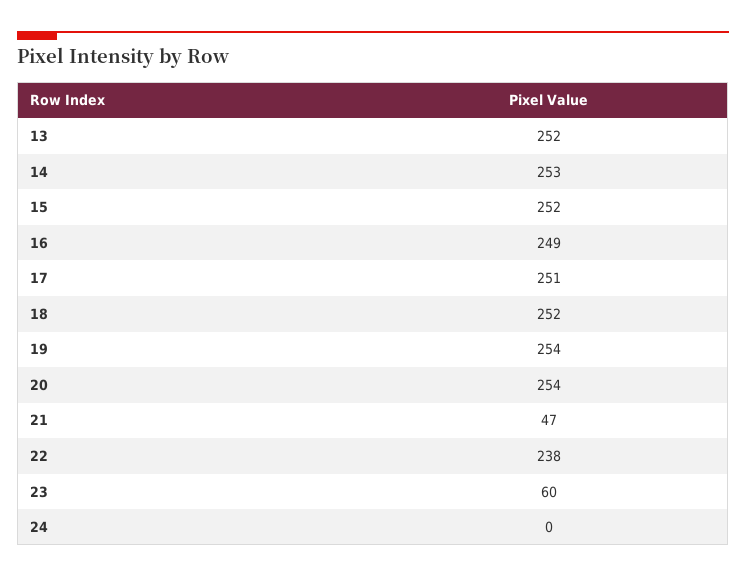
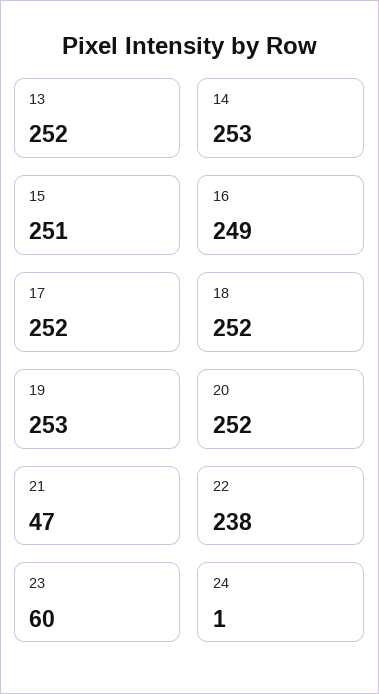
15: 252 -> 251
17: 251 -> 252
19: 254 -> 253
20: 254 -> 252
24: 0 -> 1

